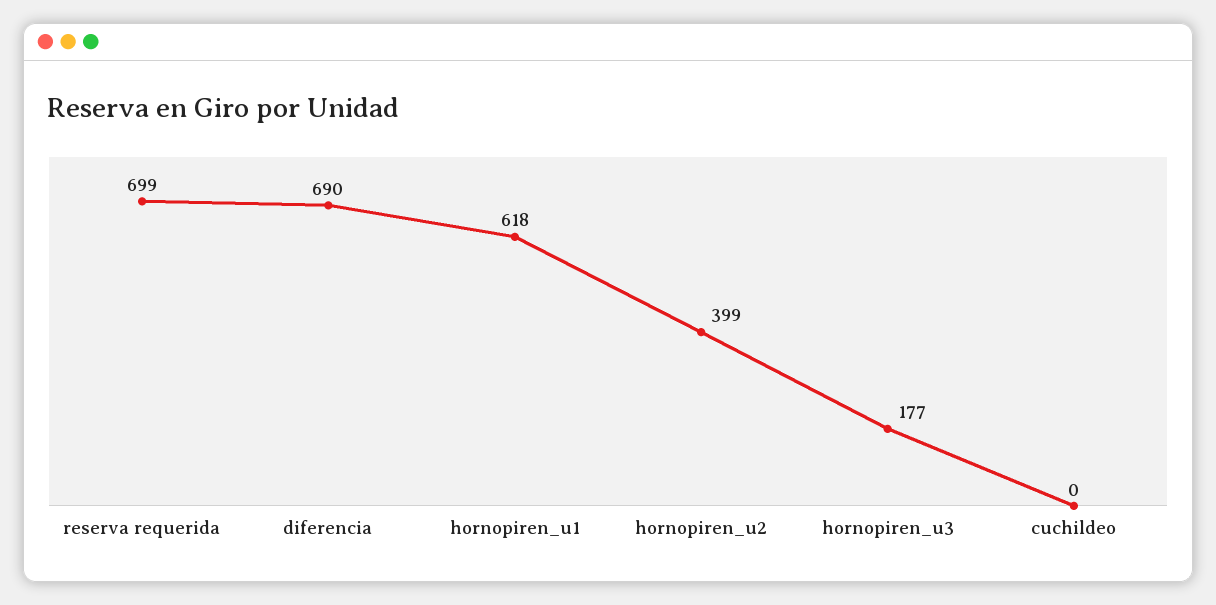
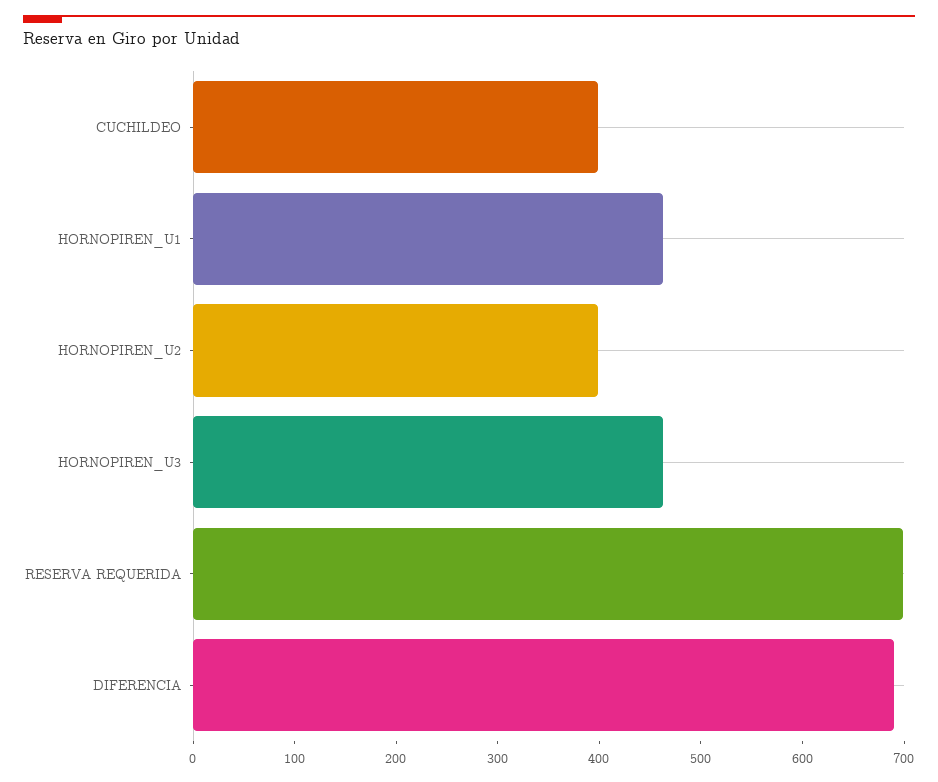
hornopiren_u1: 618 -> 460
hornopiren_u3: 177 -> 460
cuchildeo: 0 -> 400

